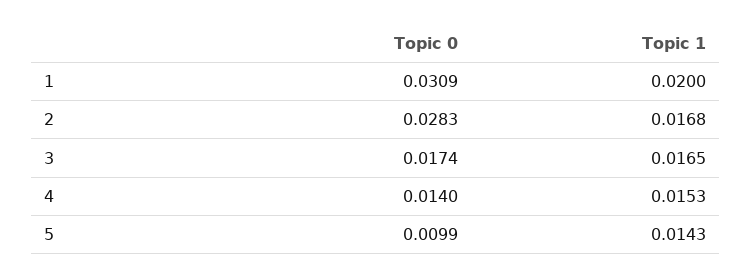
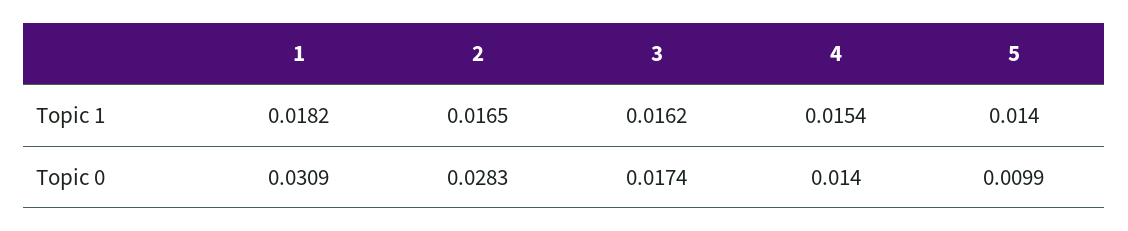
Topic 1, 1: 0.02 -> 0.0182
Topic 1, 2: 0.0168 -> 0.0165
Topic 1, 3: 0.0165 -> 0.0162
Topic 1, 4: 0.0153 -> 0.0154
Topic 1, 5: 0.0143 -> 0.014

